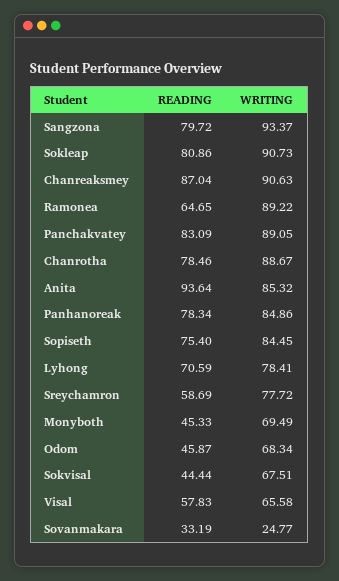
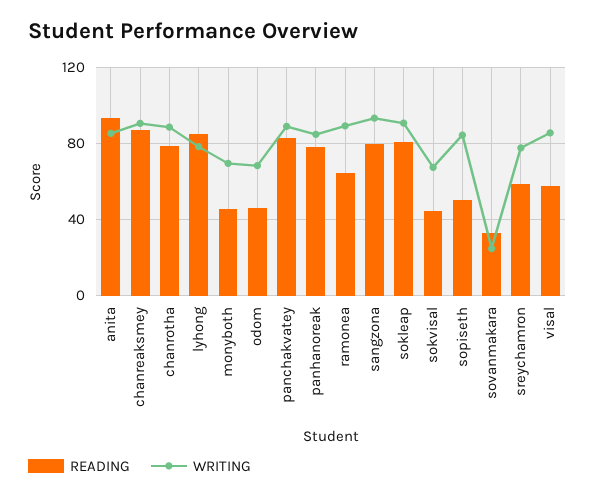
READING, Sopiseth: 75.4 -> 50
READING, Lyhong: 70.59 -> 85
WRITING, Visal: 65.58 -> 85

